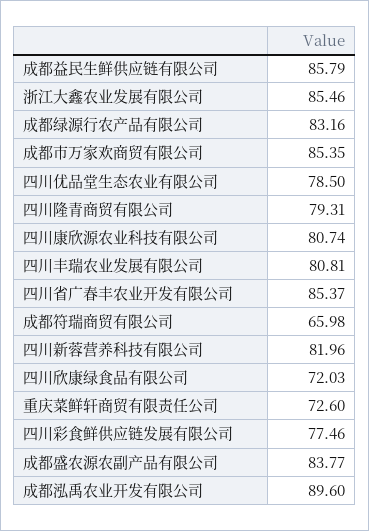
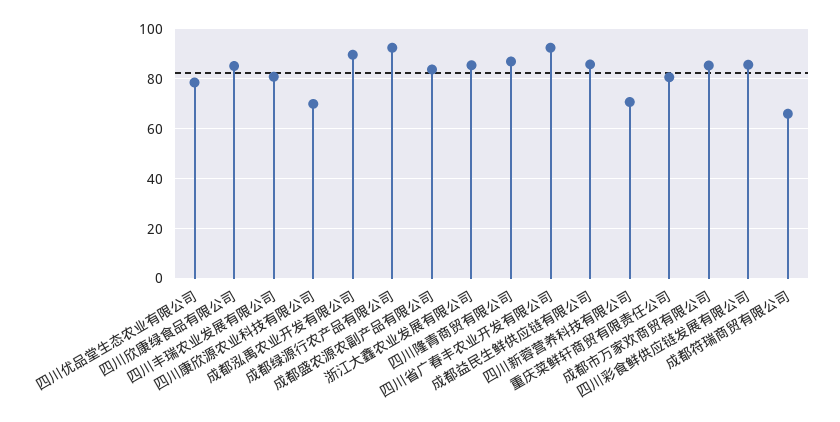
成都绿源行农产品有限公司: 83.16 -> 92.5
四川隆青商贸有限公司: 79.31 -> 87.5
四川康欣源农业科技有限公司: 80.74 -> 70
四川省广春丰农业开发有限公司: 85.37 -> 92.5
四川新蓉营养科技有限公司: 81.96 -> 70
四川欣康绿食品有限公司: 72.03 -> 85
重庆菜鲜轩商贸有限责任公司: 72.6 -> 80
四川彩食鲜供应链发展有限公司: 77.46 -> 85

